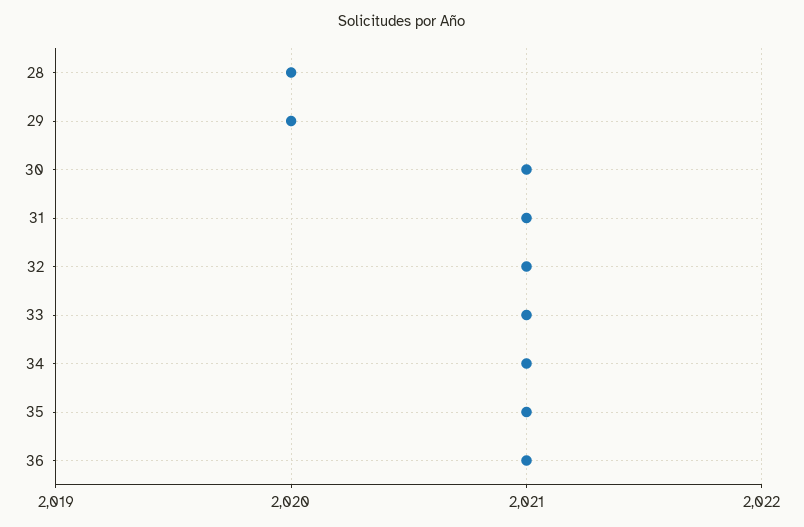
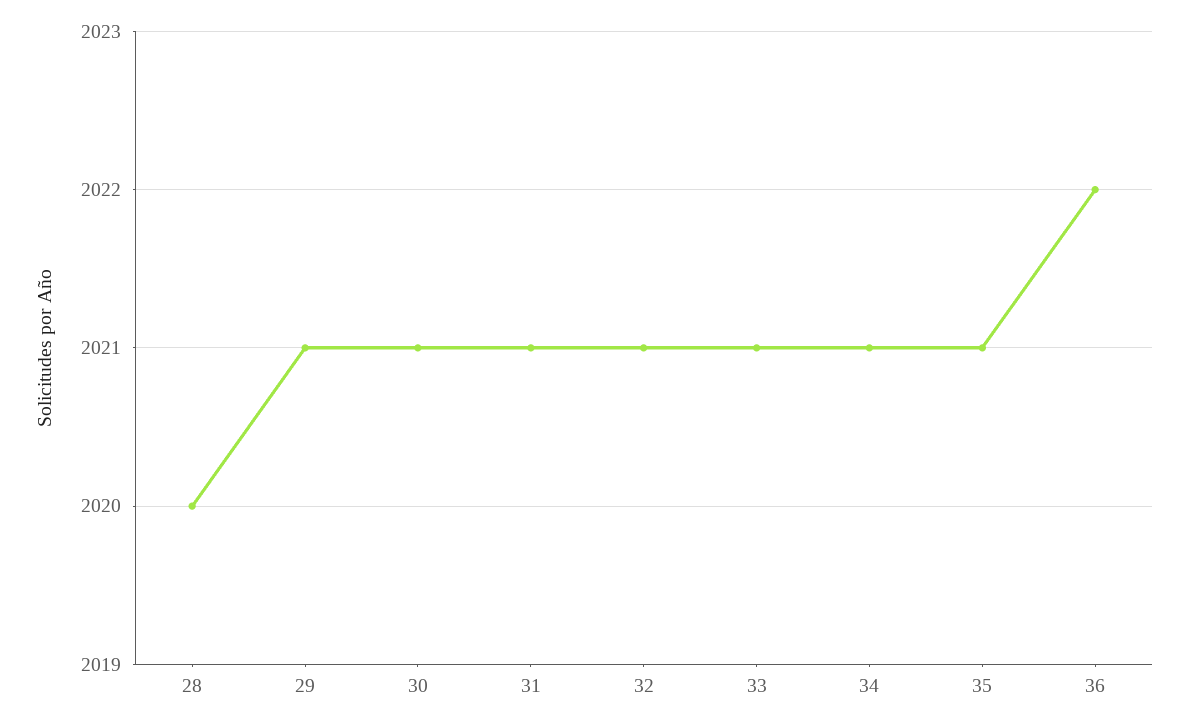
29: 2020 -> 2021
36: 2021 -> 2022

